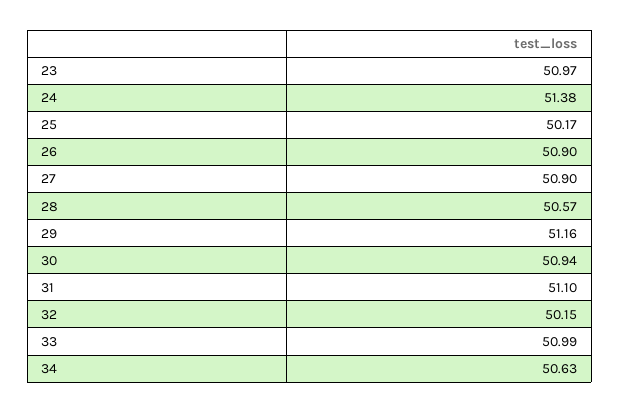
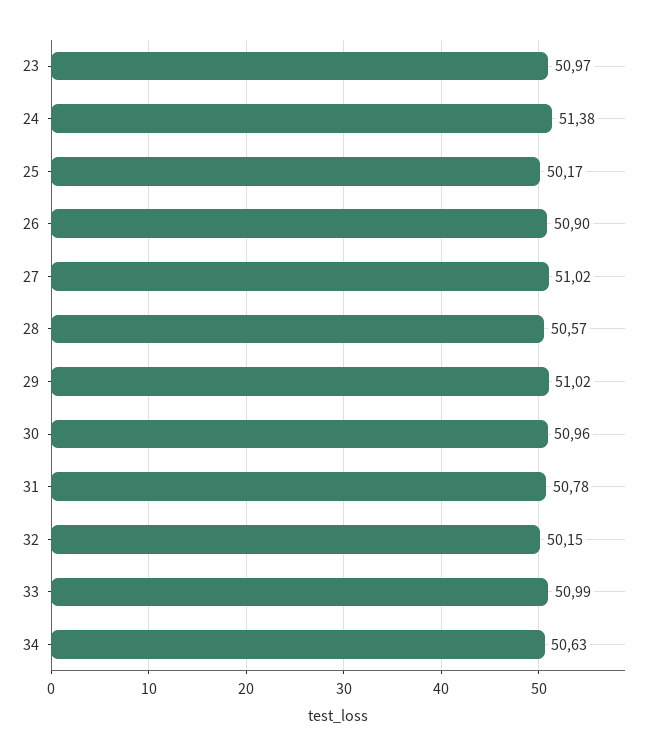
27: 50.9 -> 51.02
29: 51.16 -> 51.02
30: 50.94 -> 50.96
31: 51.1 -> 50.78

